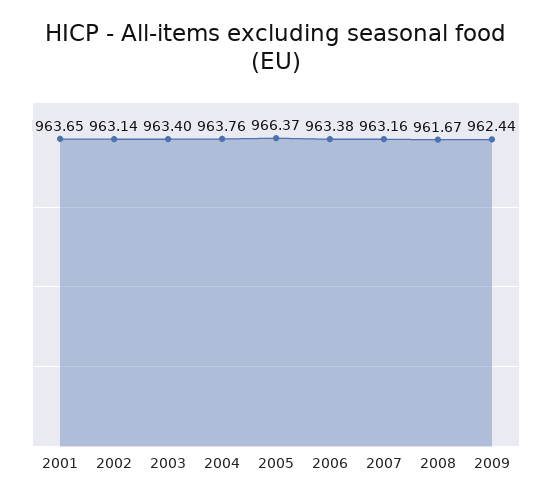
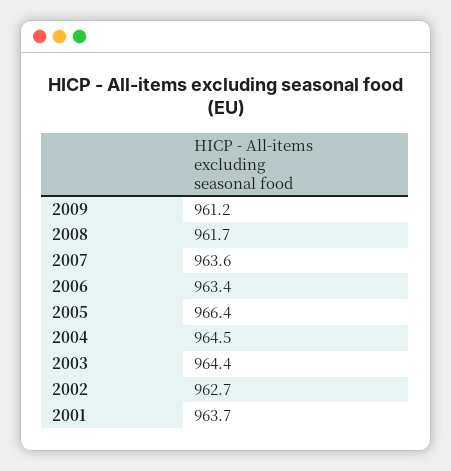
2002: 963.14 -> 962.7
2003: 963.4 -> 964.4
2004: 963.76 -> 964.5
2007: 963.16 -> 963.6
2009: 962.44 -> 961.2

